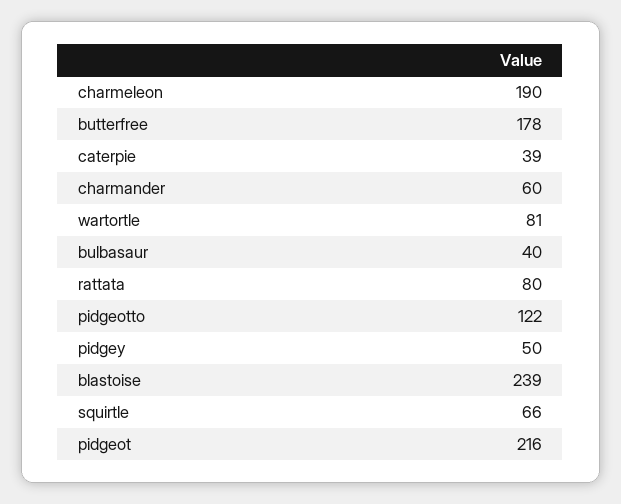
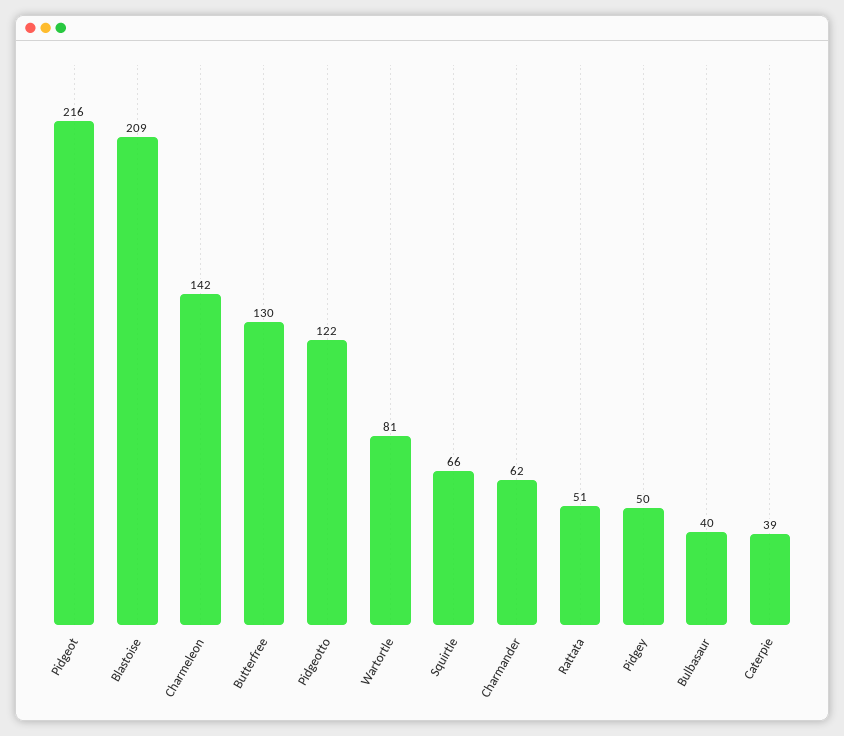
charmeleon: 190 -> 142
butterfree: 178 -> 130
charmander: 60 -> 62
rattata: 80 -> 51
blastoise: 239 -> 209

